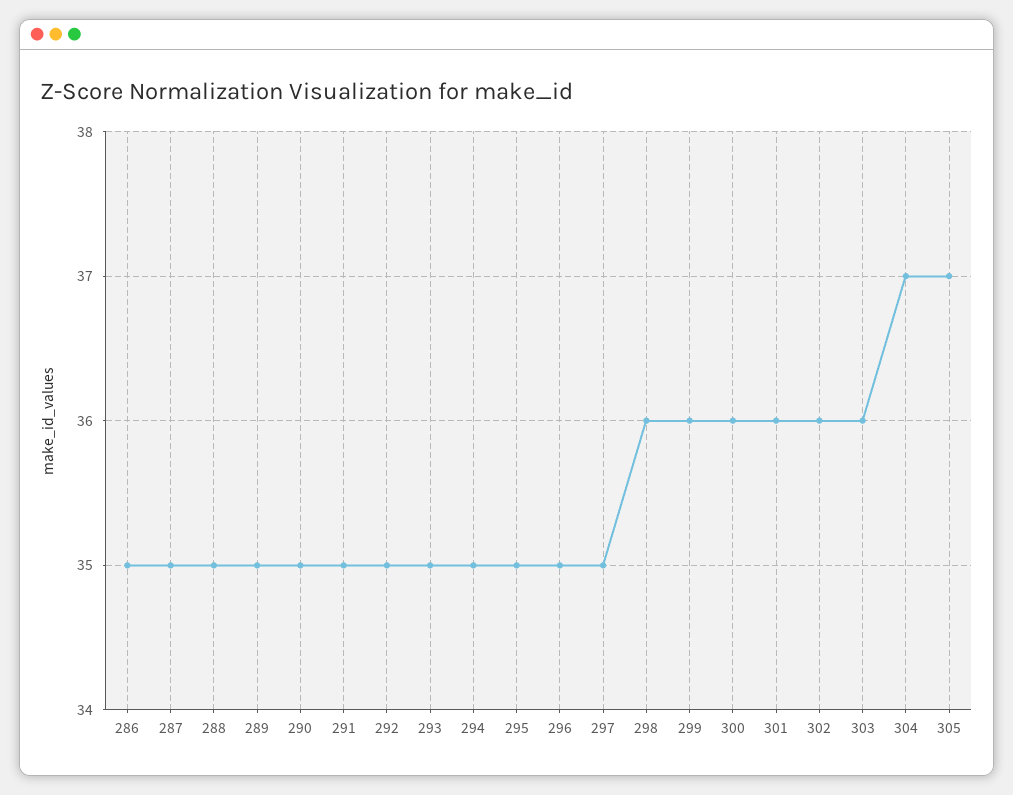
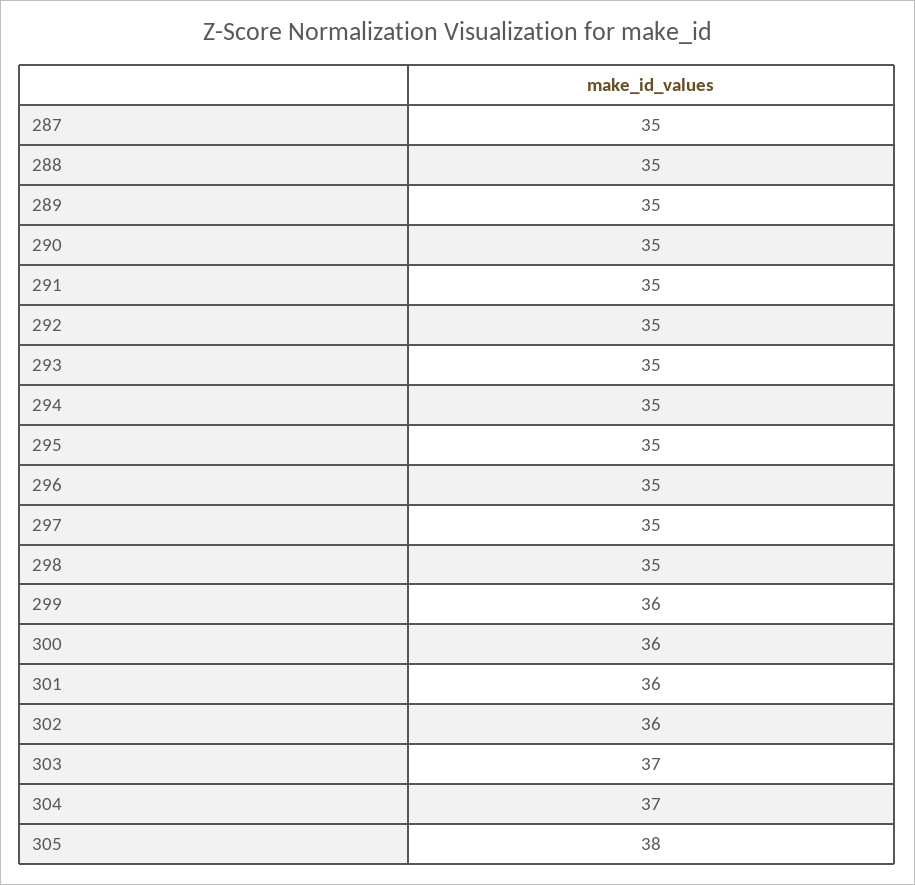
286: 35 -> none
298: 36 -> 35
303: 36 -> 37
305: 37 -> 38

